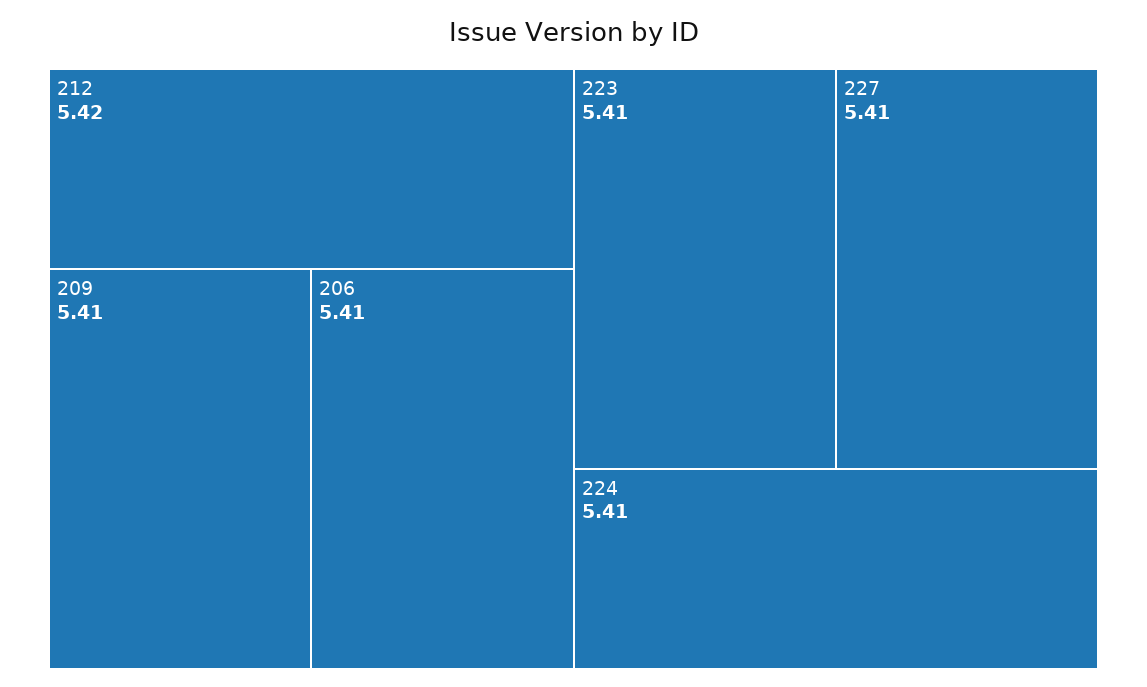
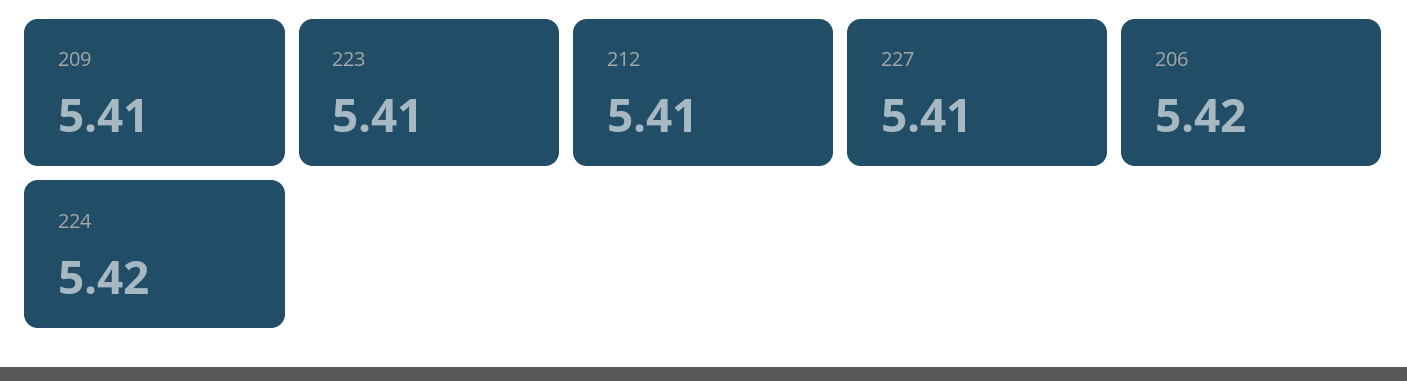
212: 5.42 -> 5.41
206: 5.41 -> 5.42
224: 5.41 -> 5.42

